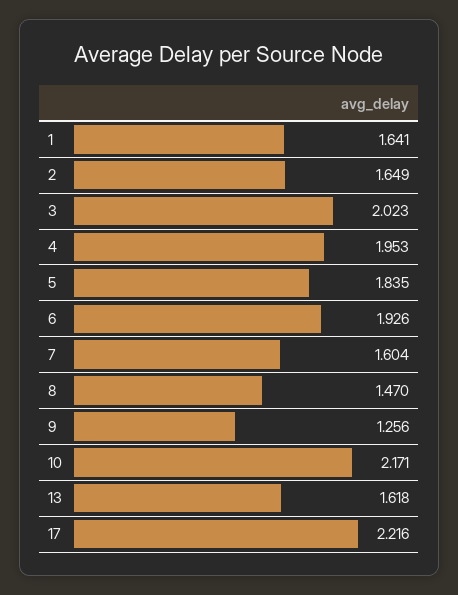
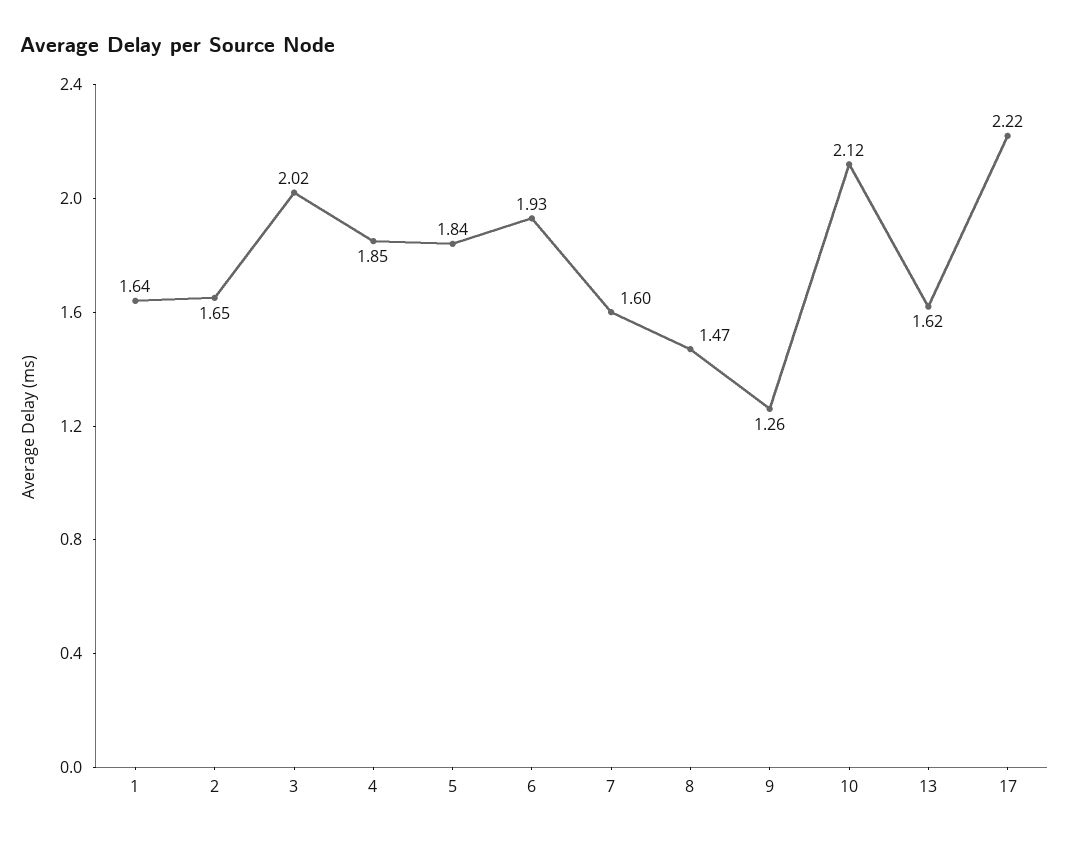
4: 1.953 -> 1.85
10: 2.171 -> 2.12

